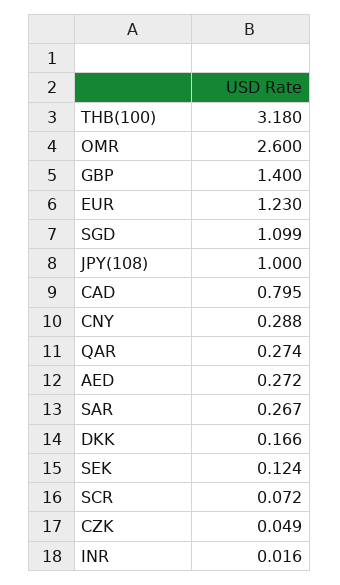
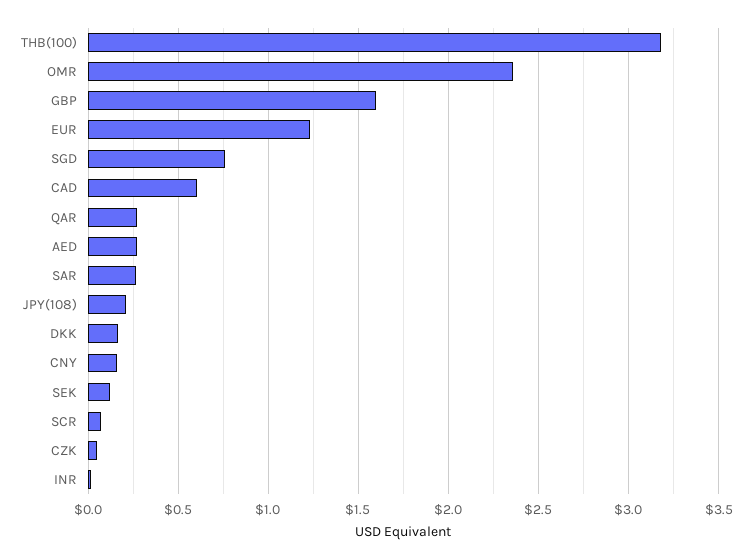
OMR: 2.6 -> 2.35
GBP: 1.4 -> 1.6
SGD: 1.099 -> 0.75
JPY(108): 1 -> 0.2
CAD: 0.795 -> 0.6
CNY: 0.288 -> 0.15

